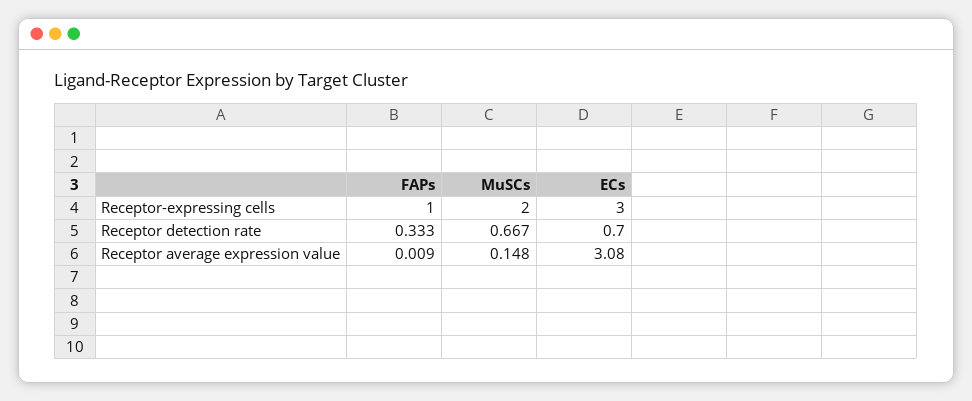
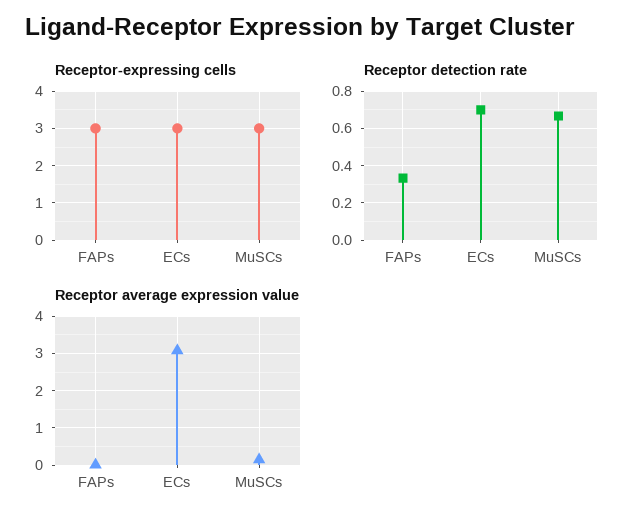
Receptor-expressing cells, FAPs: 1 -> 3
Receptor-expressing cells, MuSCs: 2 -> 3

